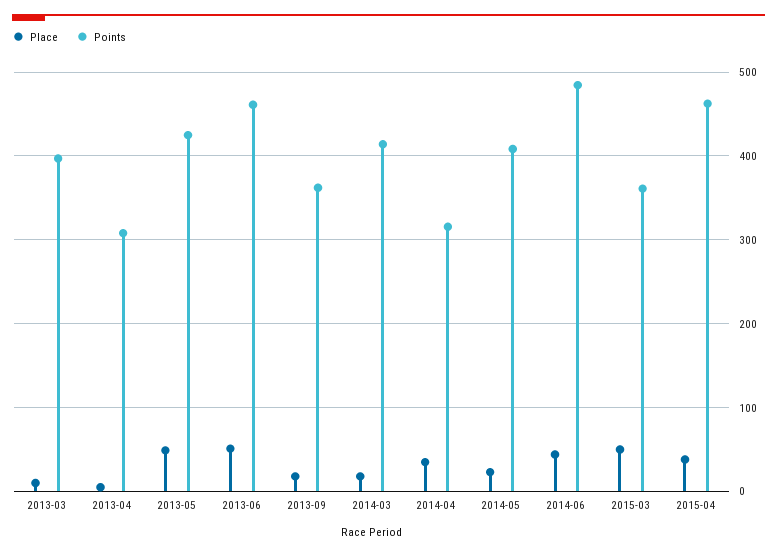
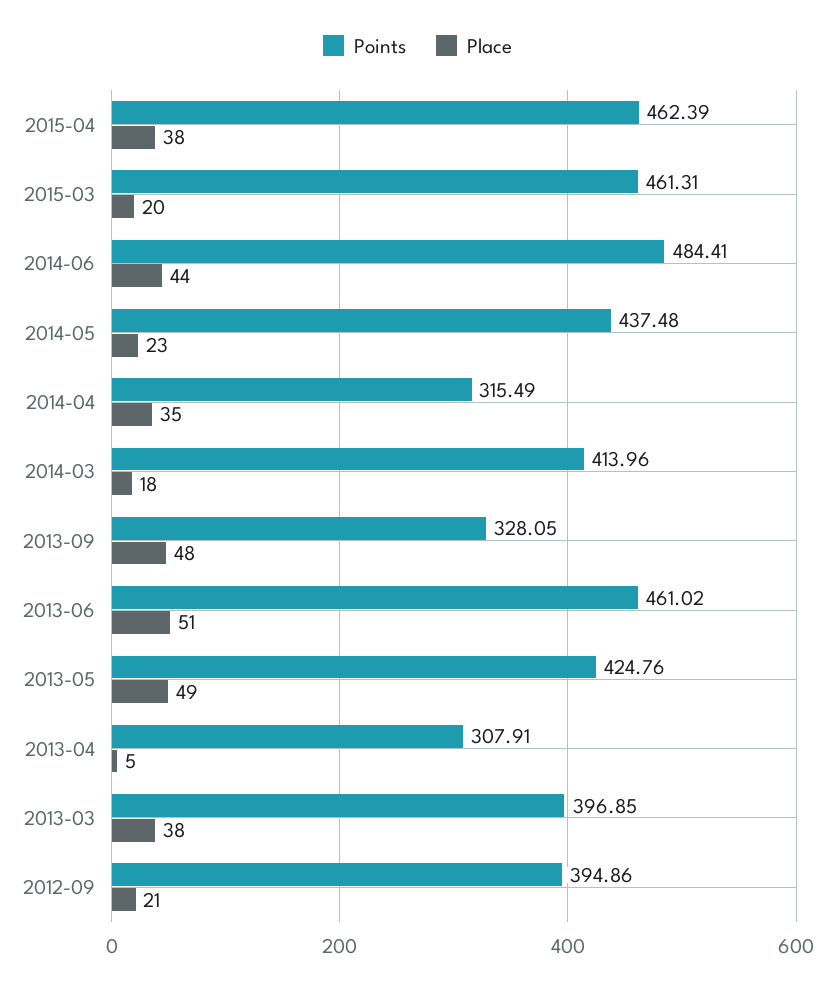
Place, 2013-03: 10 -> 38
Place, 2013-09: 20 -> 48
Points, 2013-09: 360 -> 328.05
Points, 2014-05: 410 -> 437.48
Place, 2015-03: 50 -> 20
Points, 2015-03: 360 -> 461.31
Points, 2012-09: none -> 394.86
Place, 2012-09: none -> 21

